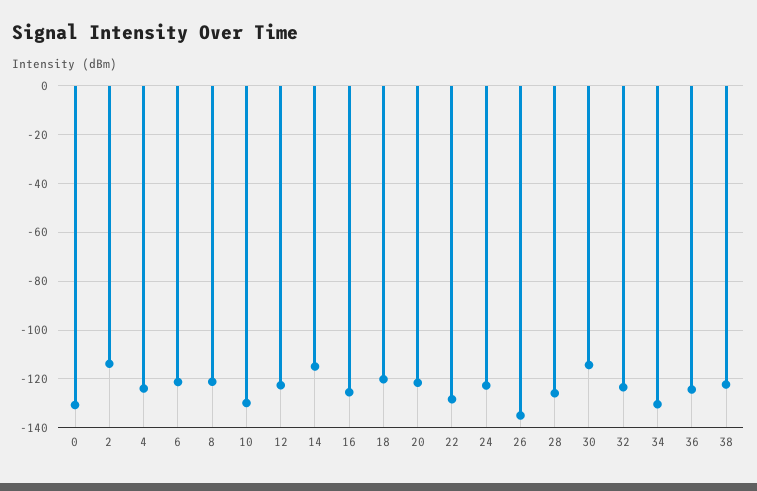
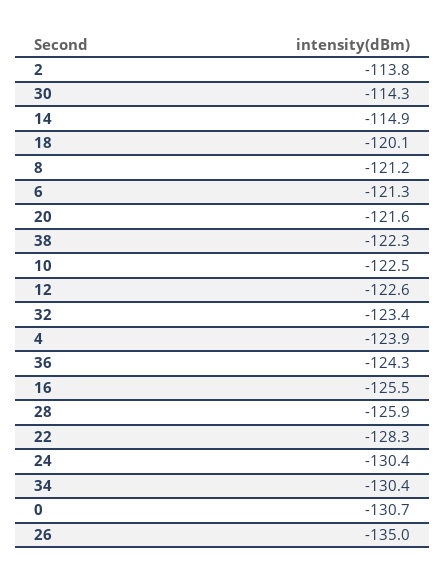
10: -130 -> -122.5
24: -122.5 -> -130.4

